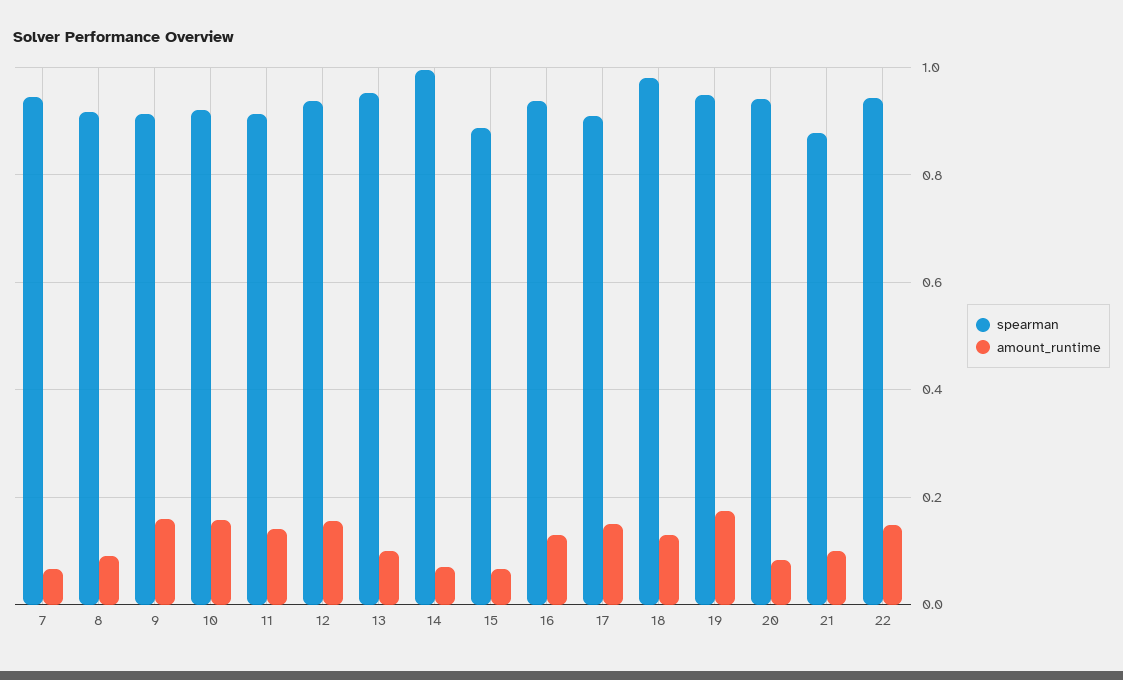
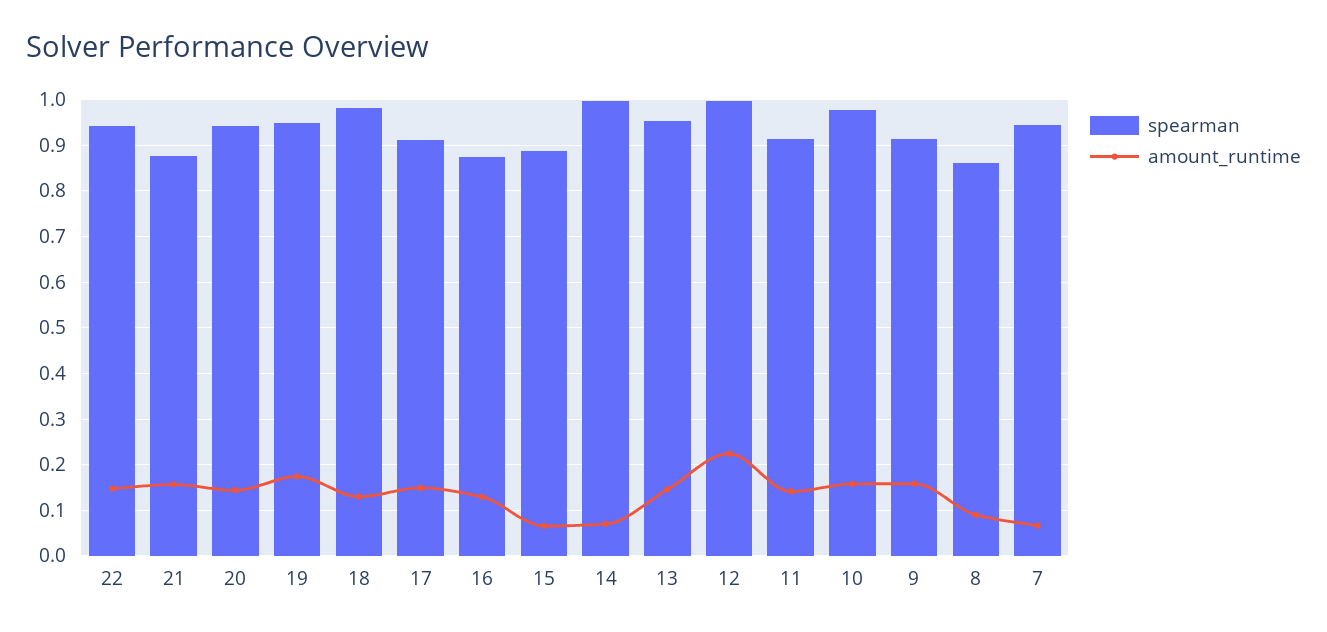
spearman, 8: 0.92 -> 0.86
spearman, 10: 0.92 -> 0.98
spearman, 12: 0.94 -> 1
amount_runtime, 12: 0.16 -> 0.22
amount_runtime, 13: 0.1 -> 0.14
spearman, 16: 0.94 -> 0.88
amount_runtime, 20: 0.08 -> 0.14
amount_runtime, 21: 0.1 -> 0.16

